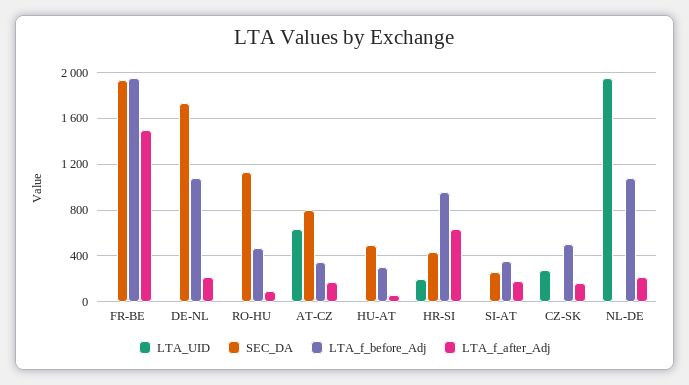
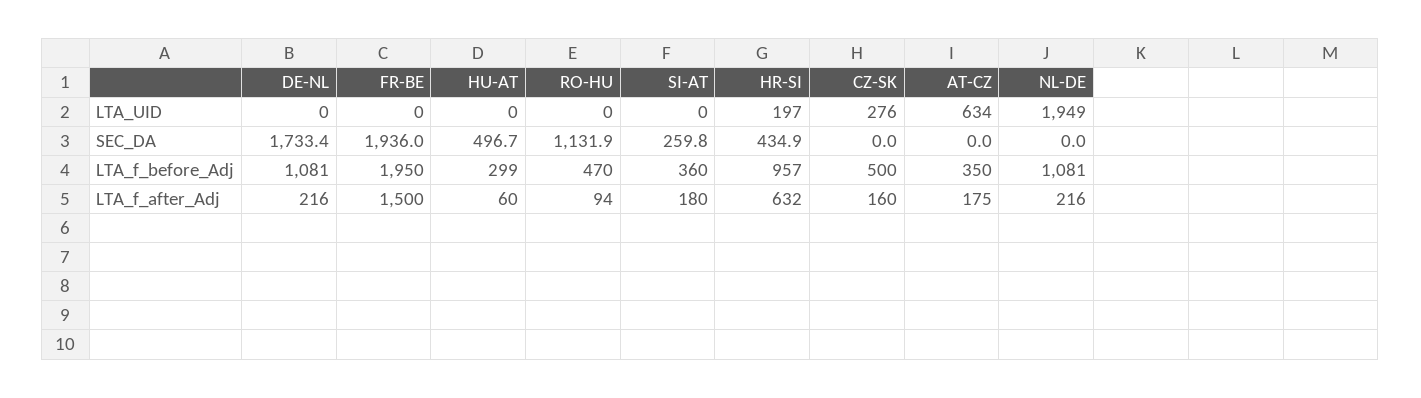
SEC_DA, AT-CZ: 800 -> 0

